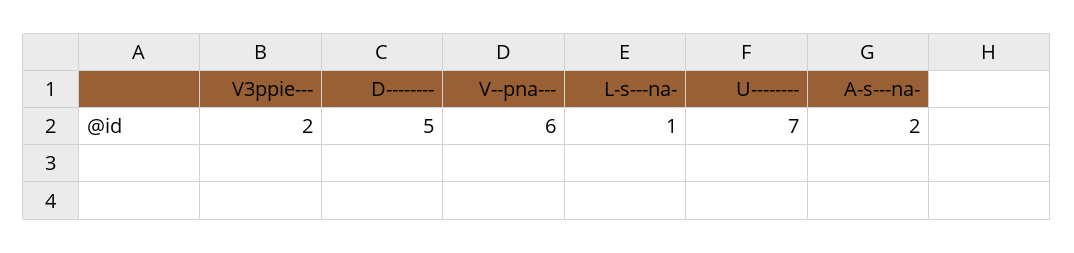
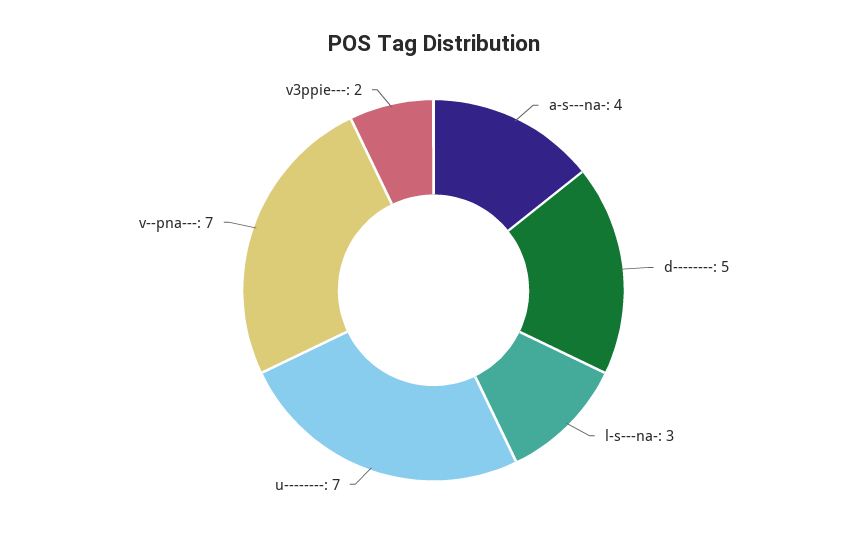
V--pna---: 6 -> 7
L-s---na-: 1 -> 3
A-s---na-: 2 -> 4

